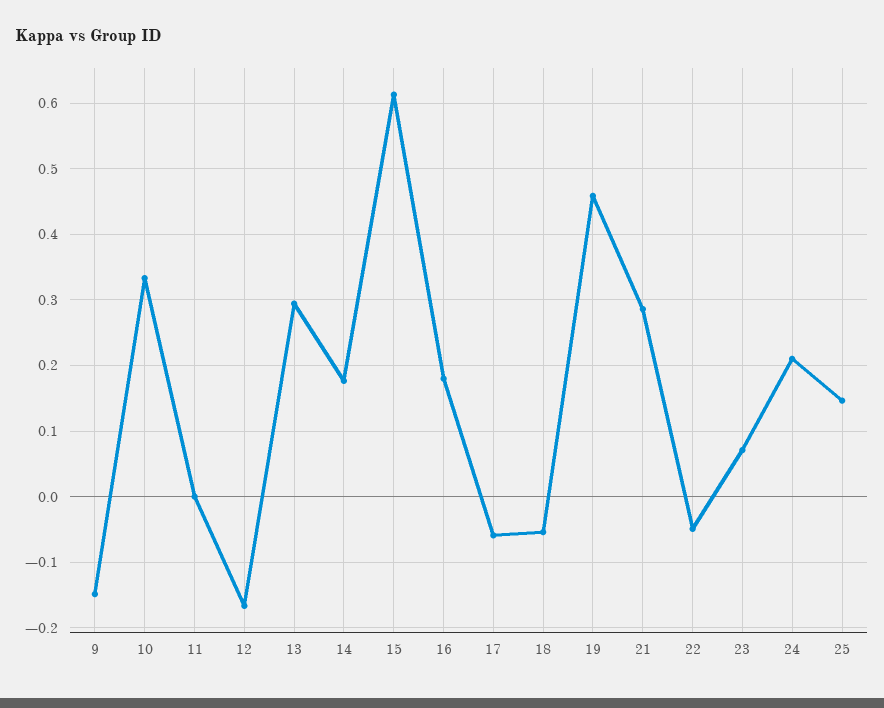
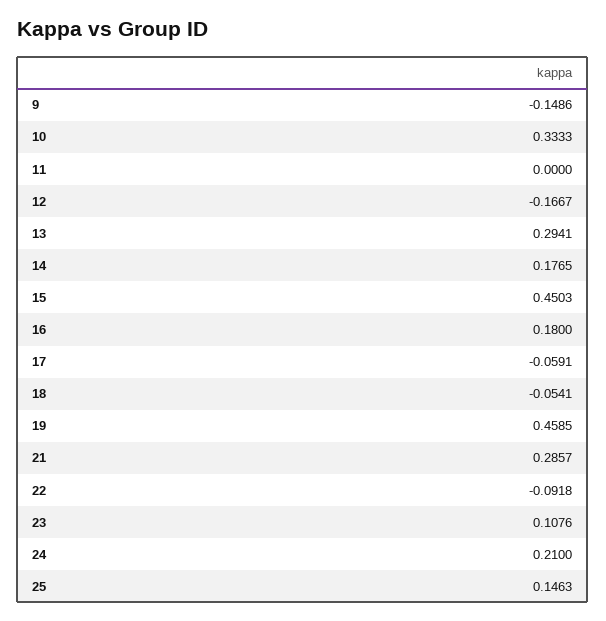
15: 0.61 -> 0.4503
22: -0.05 -> -0.0918
23: 0.07 -> 0.1076

